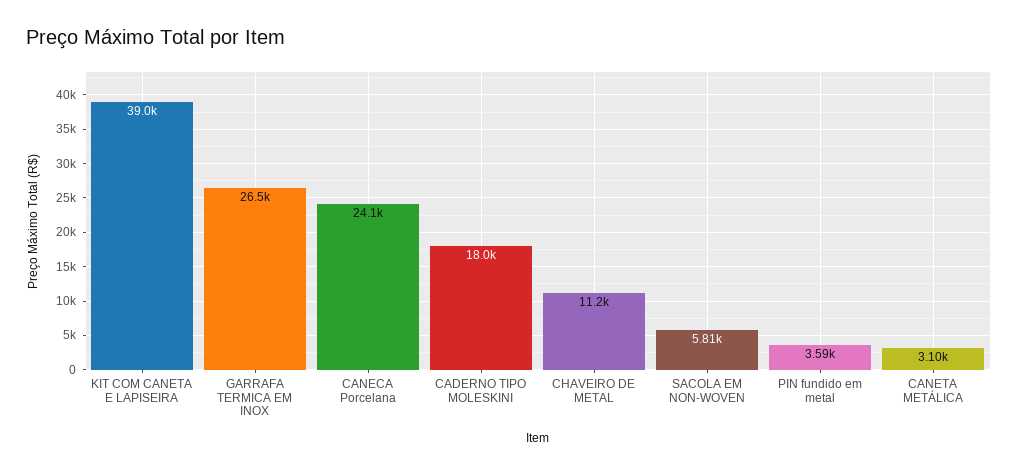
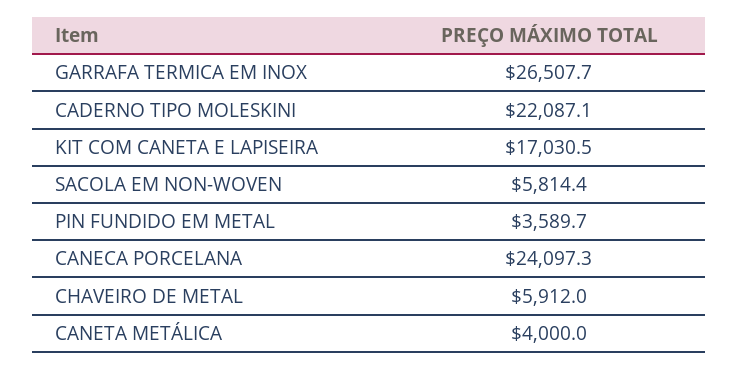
KIT COM CANETA E LAPISEIRA: 39000 -> 17030.5
CADERNO TIPO MOLESKINI: 18000 -> 22087.1
CHAVEIRO DE METAL: 11200 -> 5912
CANETA METÁLICA: 3100 -> 4000

